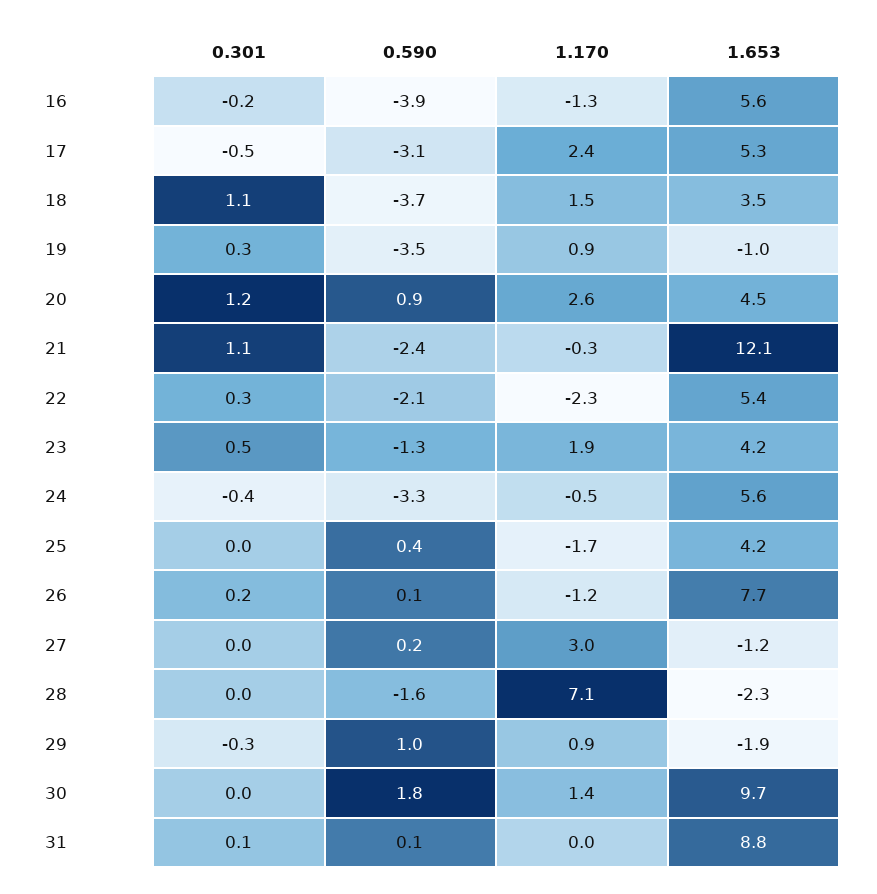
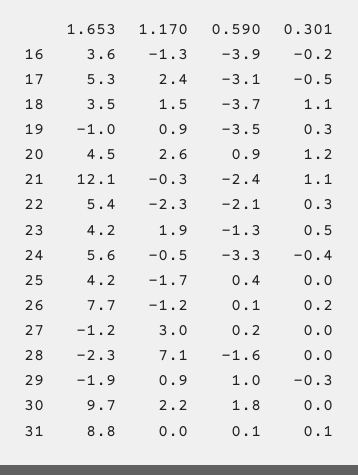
1.653, 16: 5.6 -> 3.6
1.170, 30: 1.4 -> 2.2

